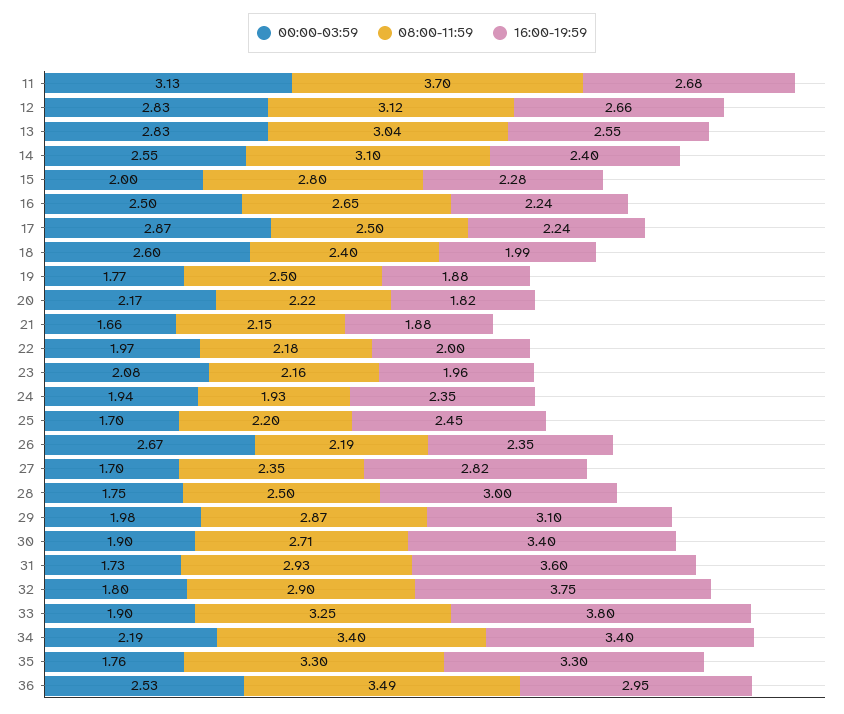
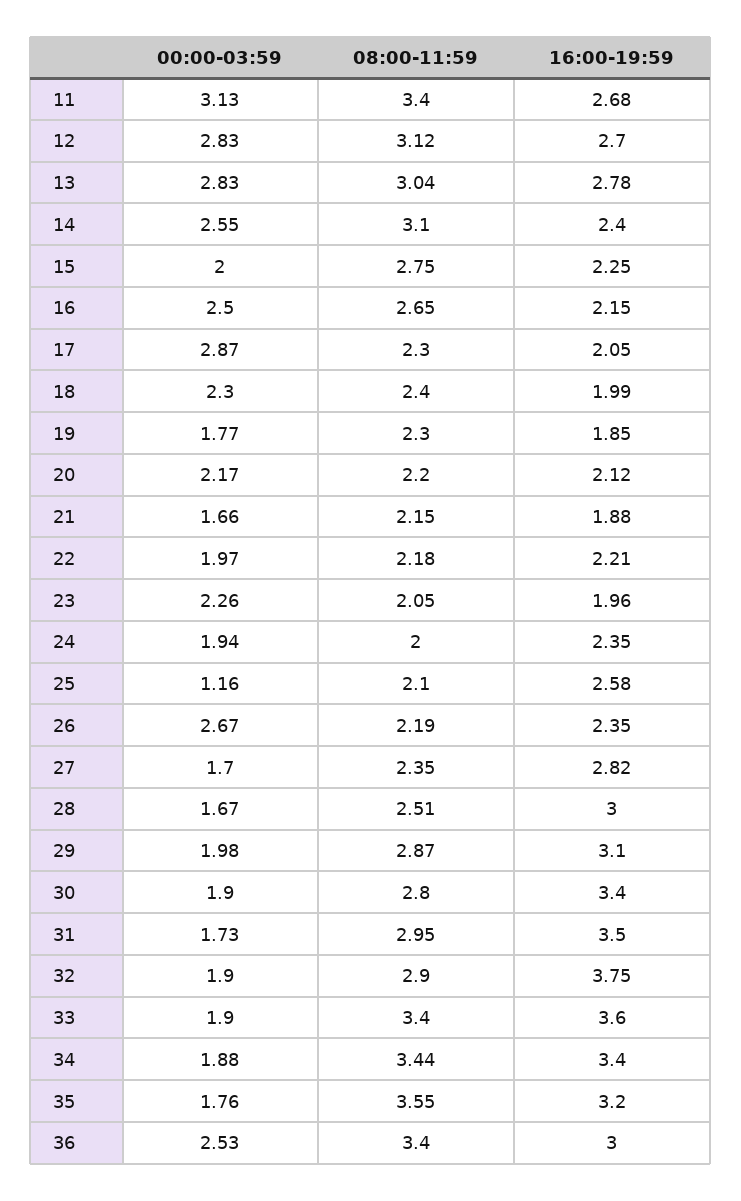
08:00-11:59, 11: 3.7 -> 3.4
16:00-19:59, 12: 2.66 -> 2.7
16:00-19:59, 13: 2.55 -> 2.78
08:00-11:59, 15: 2.8 -> 2.75
16:00-19:59, 15: 2.28 -> 2.25
16:00-19:59, 16: 2.24 -> 2.15
08:00-11:59, 17: 2.5 -> 2.3
16:00-19:59, 17: 2.24 -> 2.05
00:00-03:59, 18: 2.6 -> 2.3
08:00-11:59, 19: 2.5 -> 2.3
16:00-19:59, 19: 1.88 -> 1.85
08:00-11:59, 20: 2.22 -> 2.2
16:00-19:59, 20: 1.82 -> 2.12
16:00-19:59, 22: 2 -> 2.21
00:00-03:59, 23: 2.08 -> 2.26
08:00-11:59, 23: 2.16 -> 2.05
08:00-11:59, 24: 1.93 -> 2
00:00-03:59, 25: 1.7 -> 1.16
08:00-11:59, 25: 2.2 -> 2.1
16:00-19:59, 25: 2.45 -> 2.58
00:00-03:59, 28: 1.75 -> 1.67
08:00-11:59, 28: 2.5 -> 2.51
08:00-11:59, 30: 2.71 -> 2.8
08:00-11:59, 31: 2.93 -> 2.95
16:00-19:59, 31: 3.6 -> 3.5
00:00-03:59, 32: 1.8 -> 1.9
08:00-11:59, 33: 3.25 -> 3.4
16:00-19:59, 33: 3.8 -> 3.6
00:00-03:59, 34: 2.19 -> 1.88
08:00-11:59, 34: 3.4 -> 3.44
08:00-11:59, 35: 3.3 -> 3.55
16:00-19:59, 35: 3.3 -> 3.2
08:00-11:59, 36: 3.49 -> 3.4
16:00-19:59, 36: 2.95 -> 3

